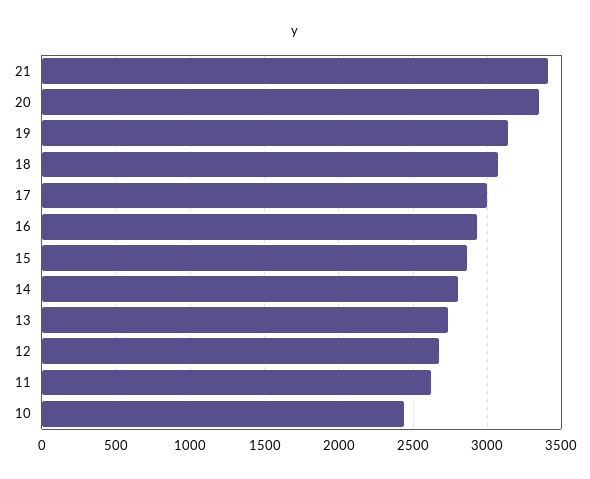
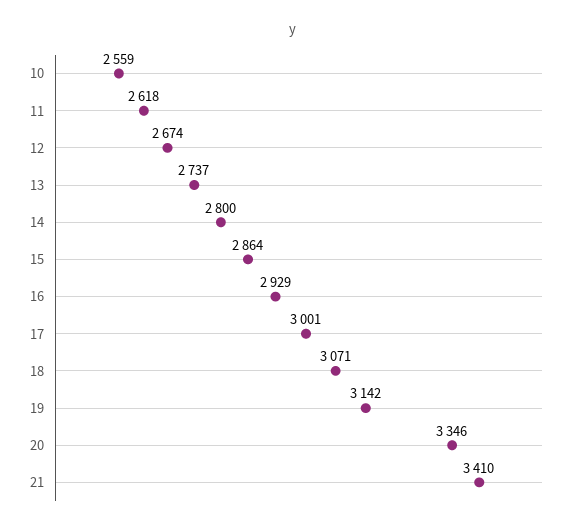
10: 2450 -> 2559

